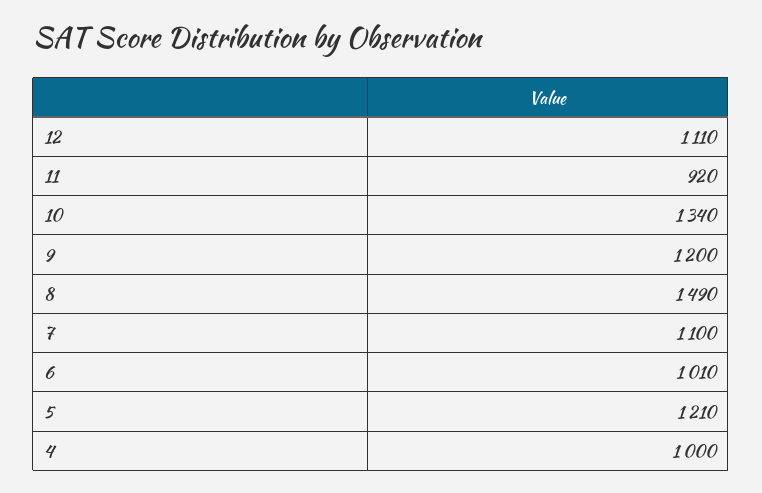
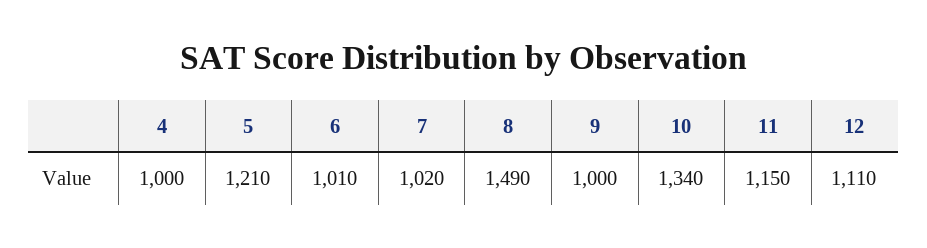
11: 920 -> 1150
9: 1200 -> 1000
7: 1100 -> 1020

